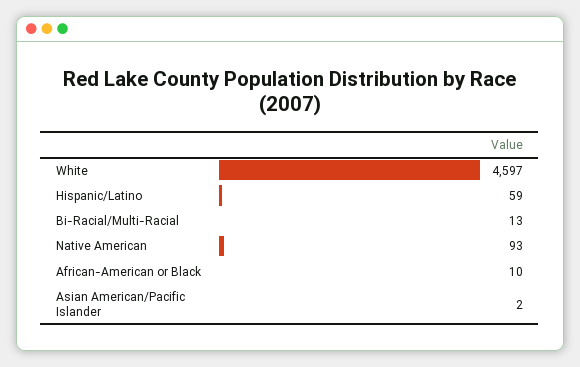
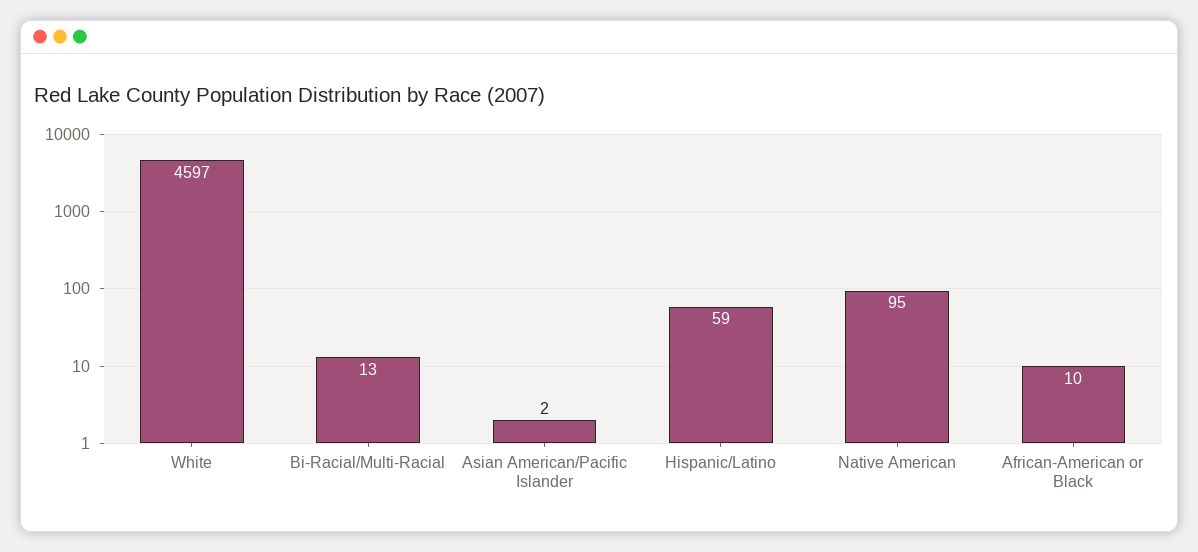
Native American: 93 -> 95

